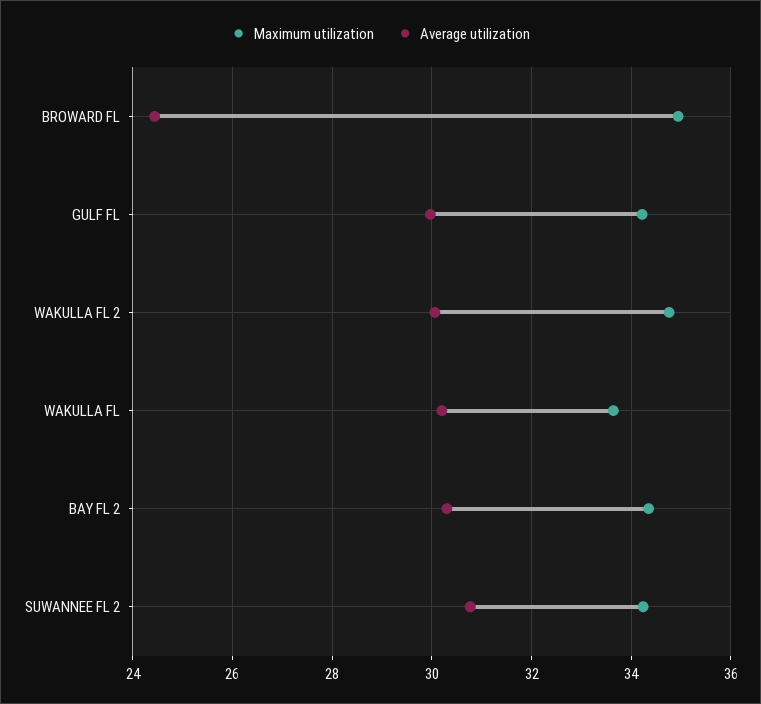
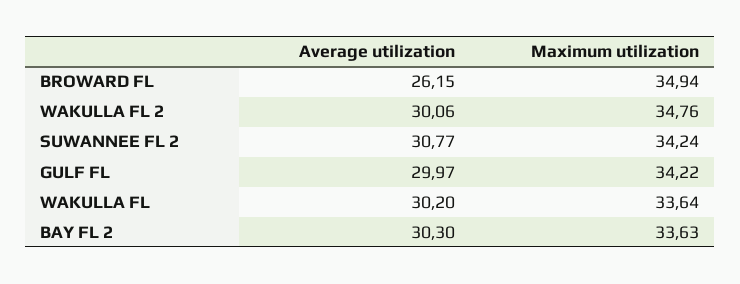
Average utilization, BROWARD FL: 24.4 -> 26.15
Maximum utilization, BAY FL 2: 34.4 -> 33.63

